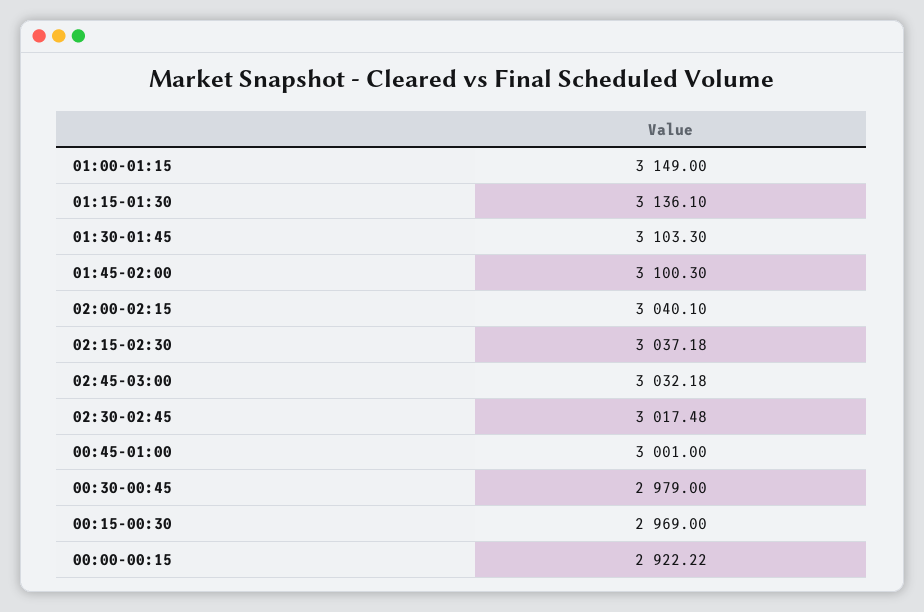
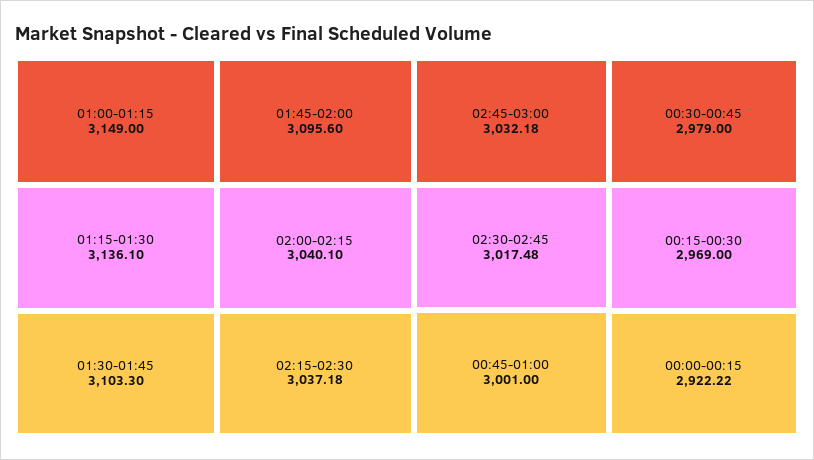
01:45-02:00: 3100.3 -> 3095.6

